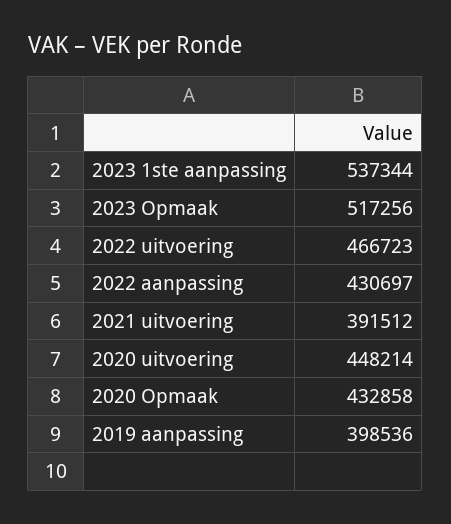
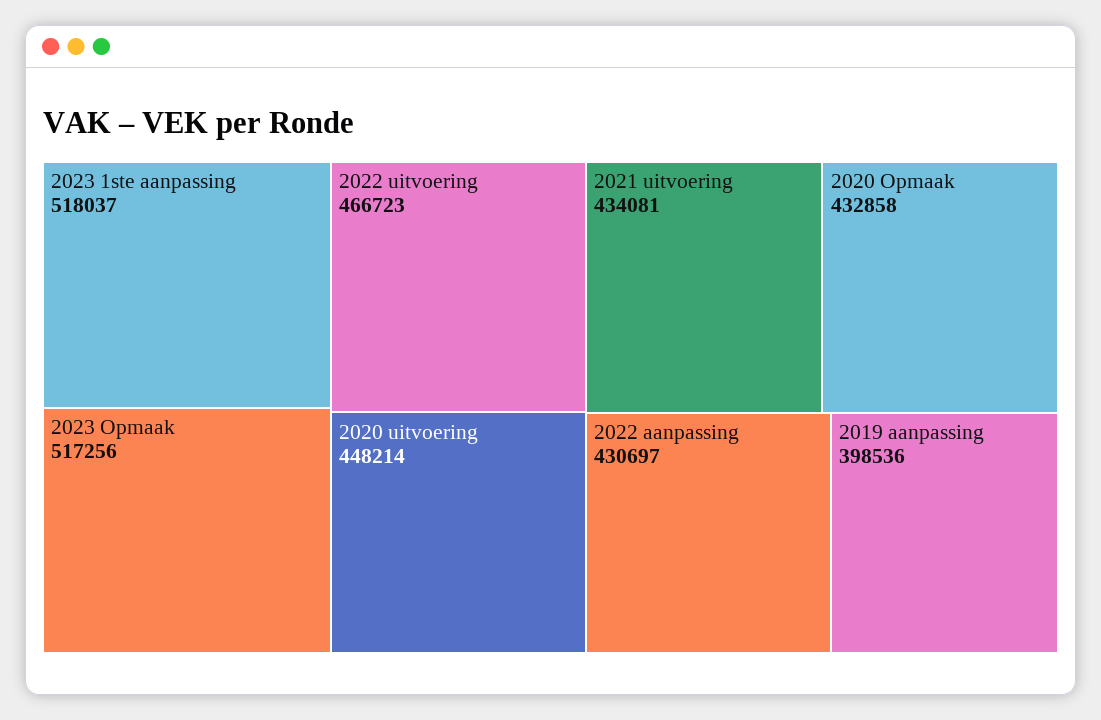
2023 1ste aanpassing: 537344 -> 518037
2021 uitvoering: 391512 -> 434081

